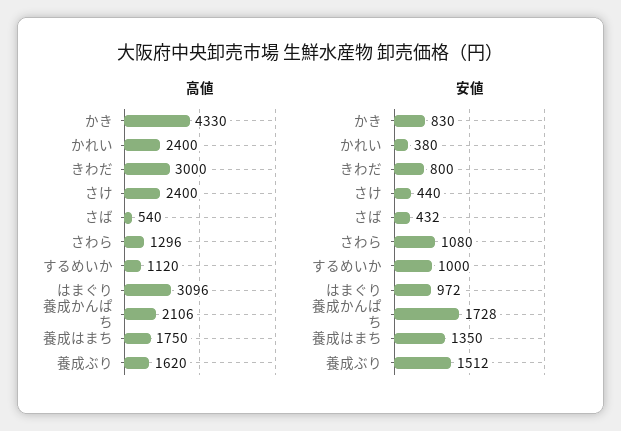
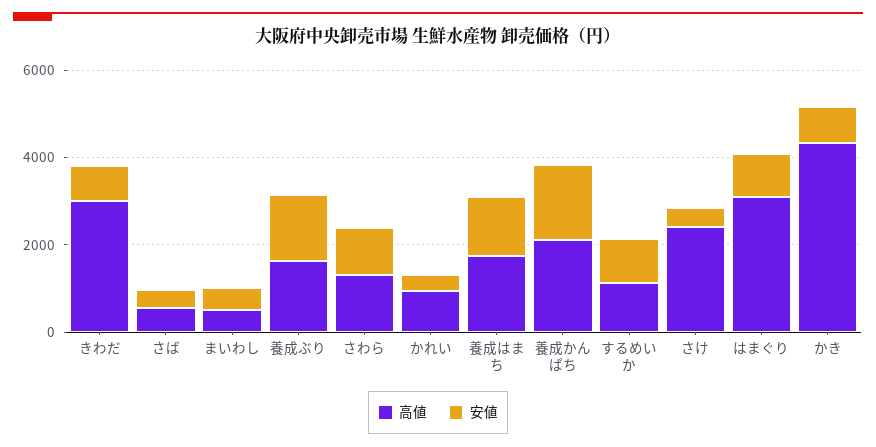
高値, かれい: 2400 -> 1000
高値, まいわし: none -> 500
安値, まいわし: none -> 500

